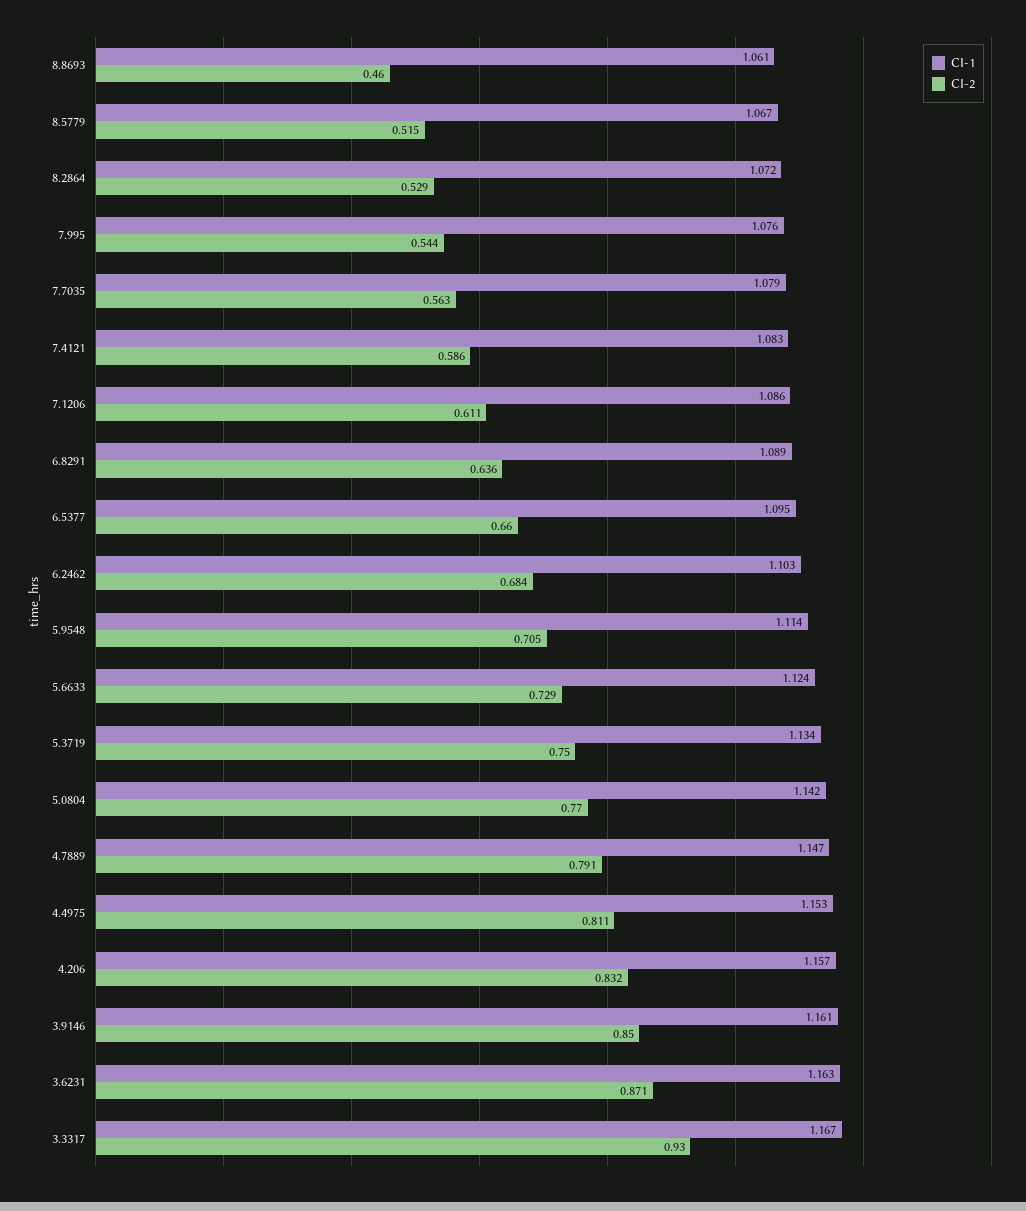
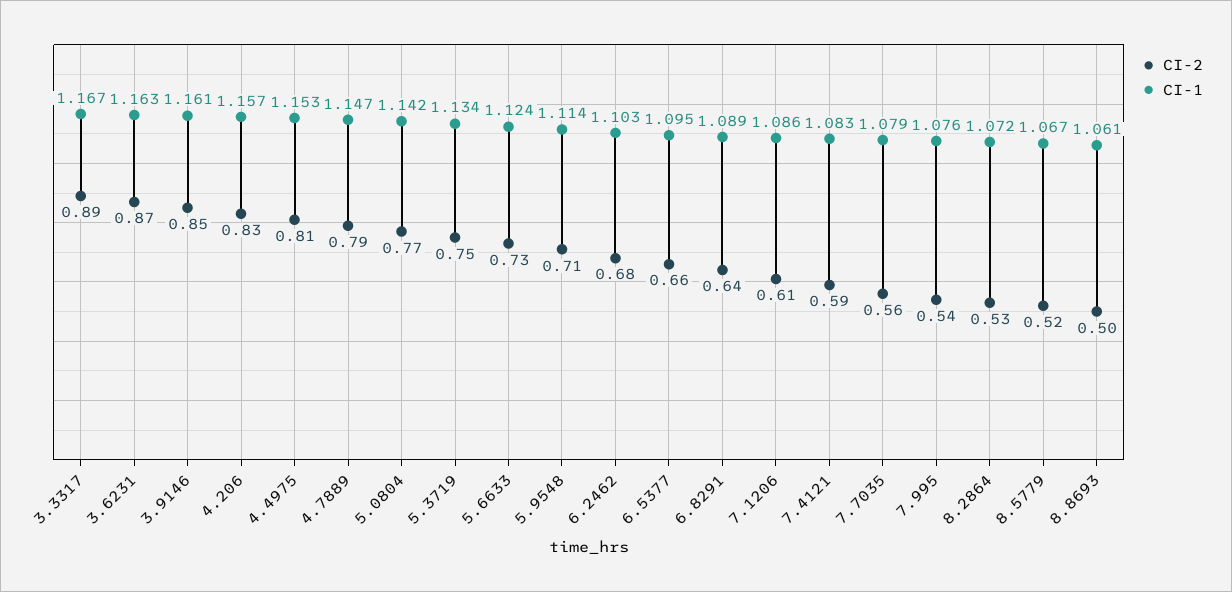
CI-2, 8.8693: 0.46 -> 0.5
CI-2, 3.3317: 0.93 -> 0.89

